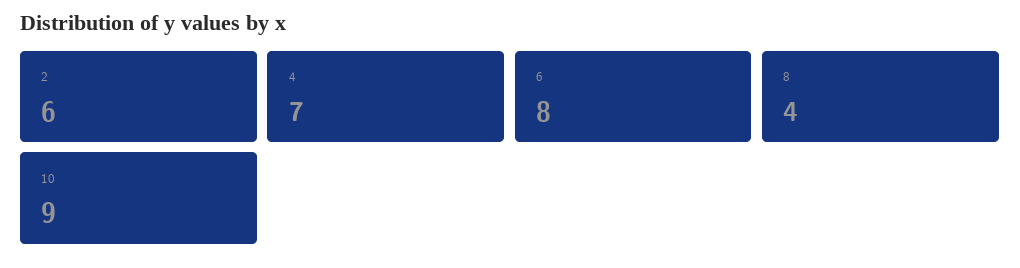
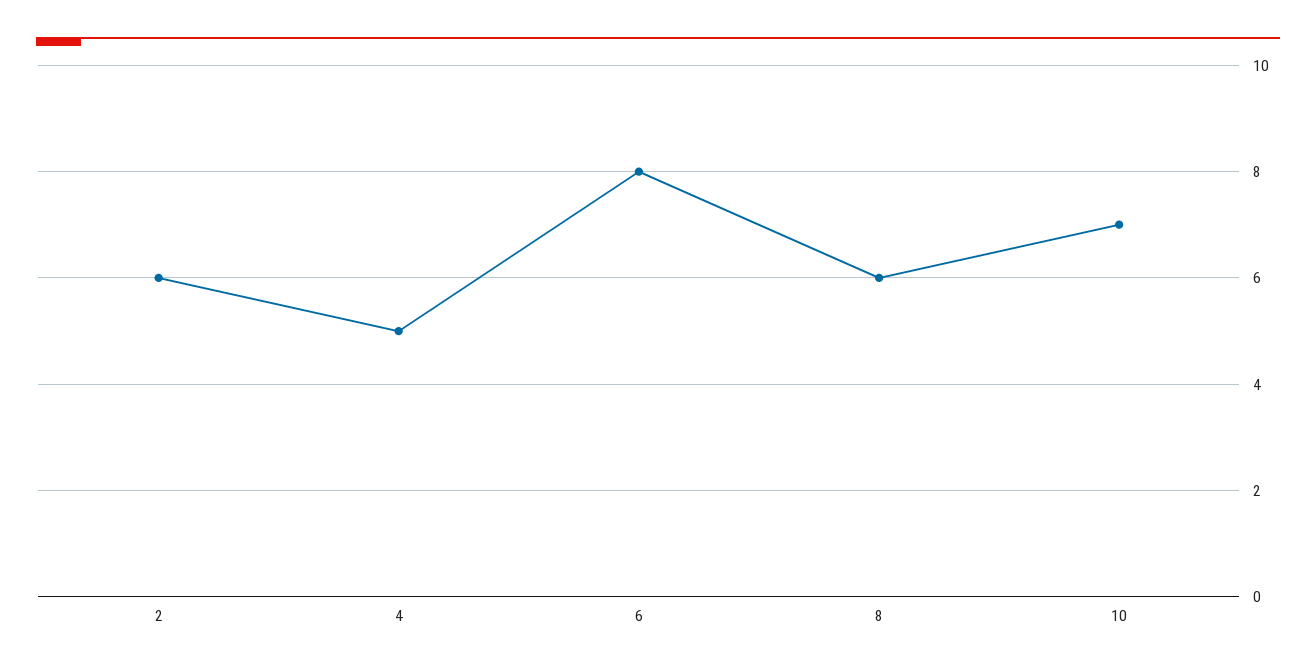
4: 7 -> 5
8: 4 -> 6
10: 9 -> 7

